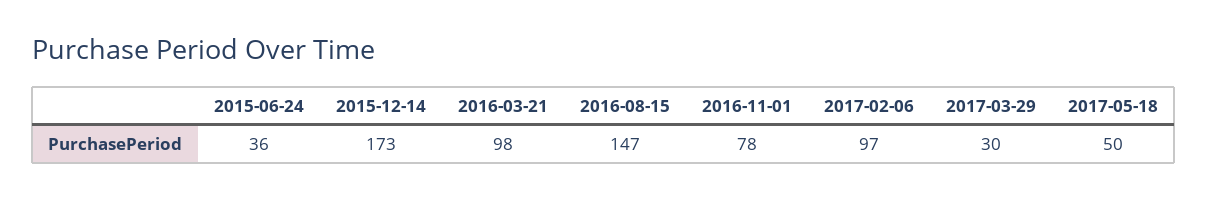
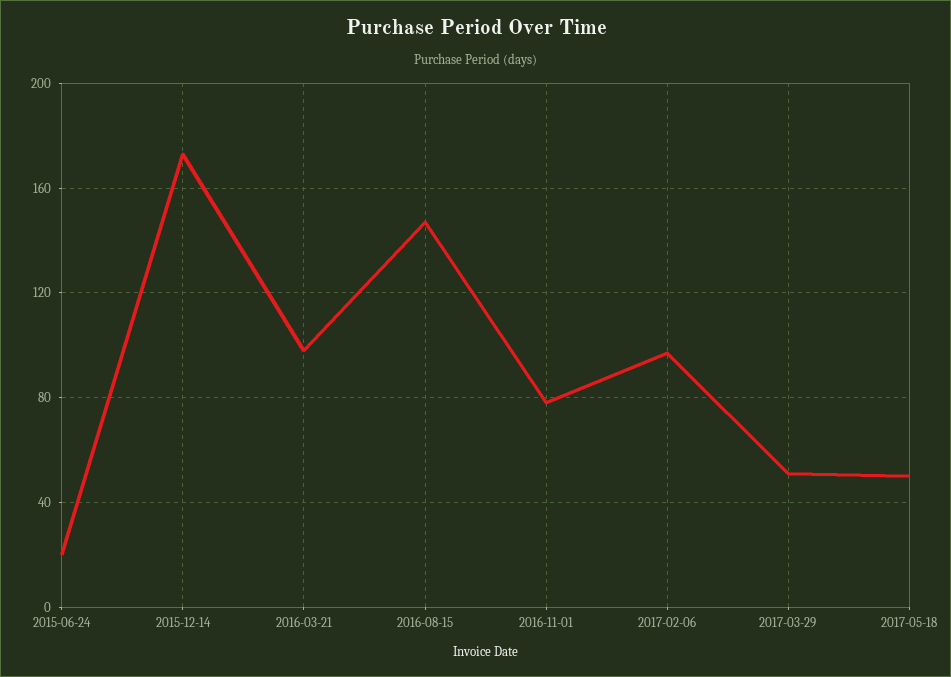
2015-06-24: 36 -> 20
2017-03-29: 30 -> 50

